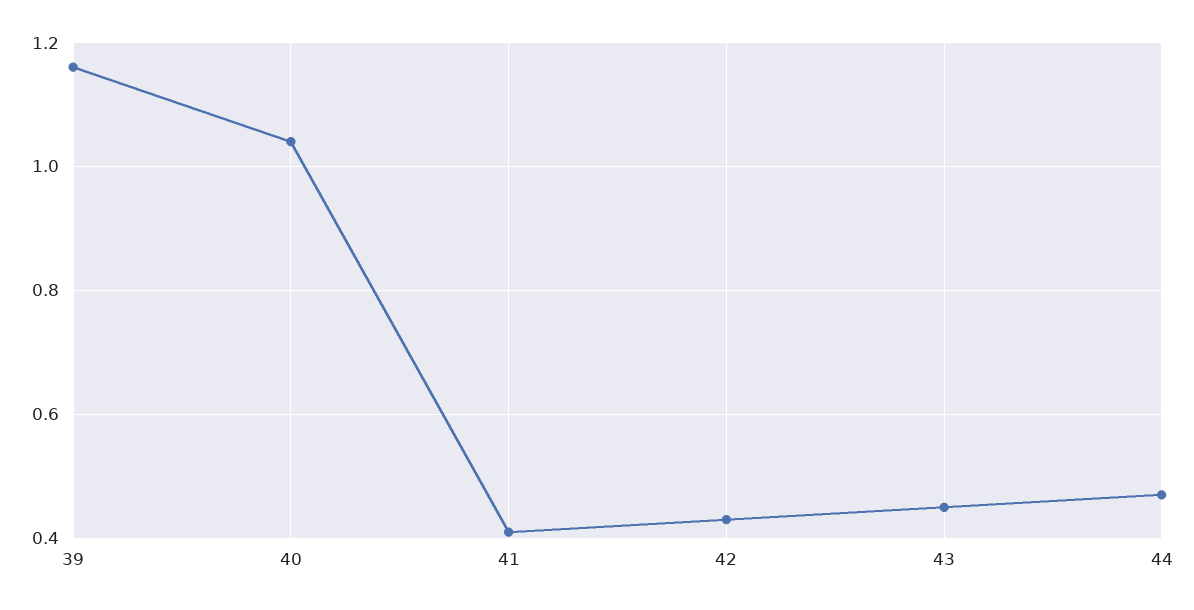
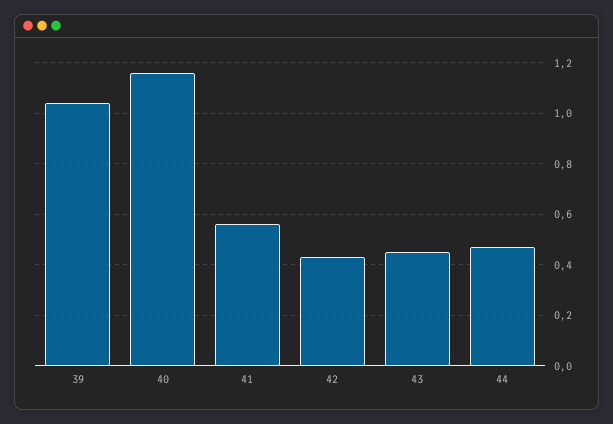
39: 1.15 -> 1.05
40: 1.05 -> 1.15
41: 0.4 -> 0.55

